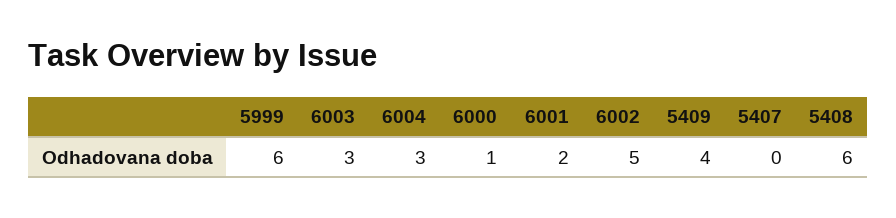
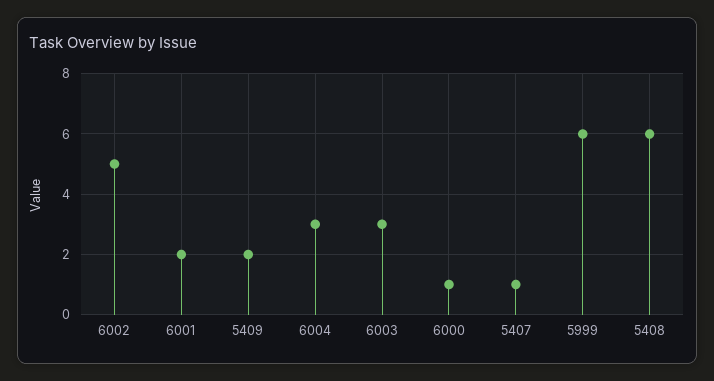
5409: 4 -> 2
5407: 0 -> 1

